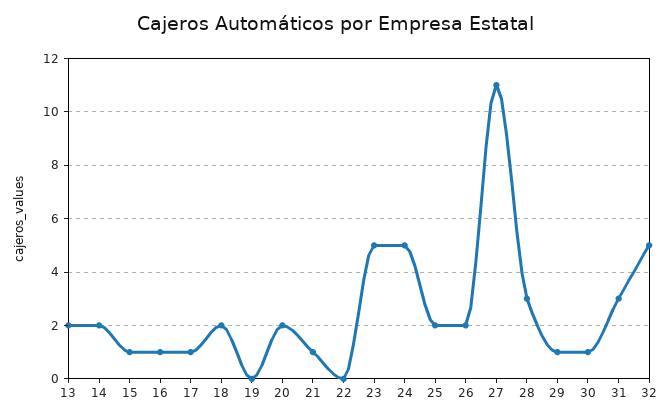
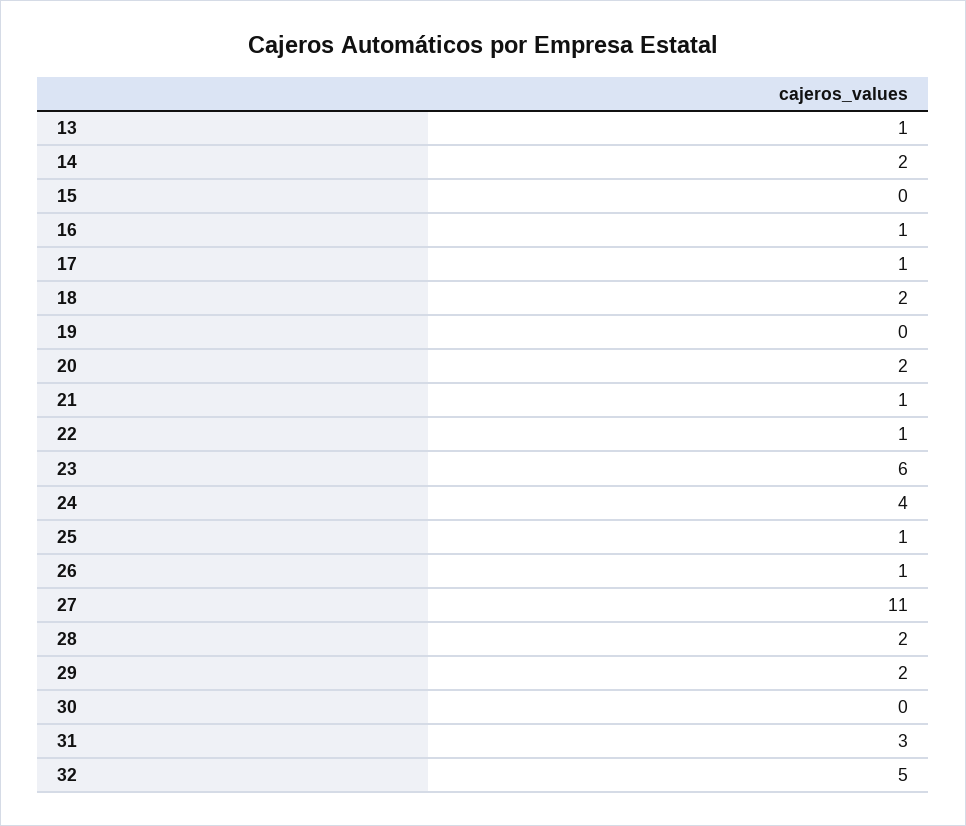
13: 2 -> 1
15: 1 -> 0
22: 0 -> 1
23: 5 -> 6
24: 5 -> 4
25: 2 -> 1
26: 2 -> 1
28: 3 -> 2
29: 1 -> 2
30: 1 -> 0

